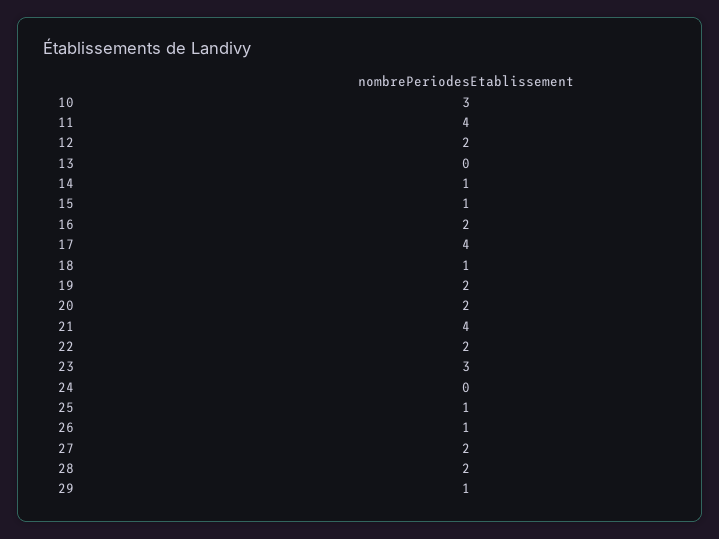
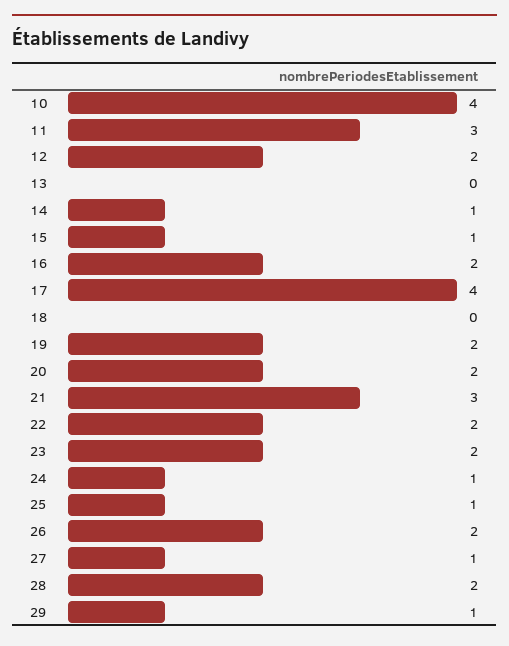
10: 3 -> 4
11: 4 -> 3
18: 1 -> 0
21: 4 -> 3
23: 3 -> 2
24: 0 -> 1
26: 1 -> 2
27: 2 -> 1

